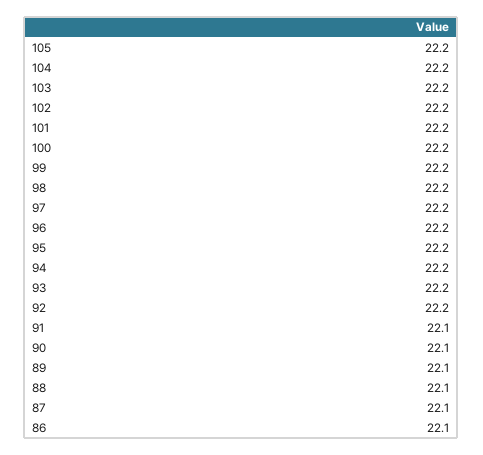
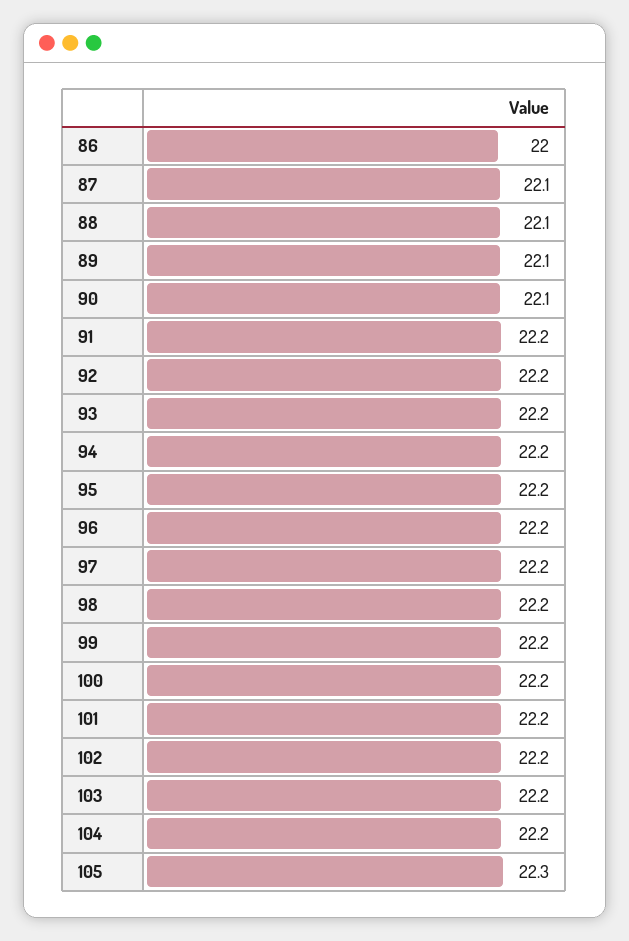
105: 22.2 -> 22.3
91: 22.1 -> 22.2
86: 22.1 -> 22

